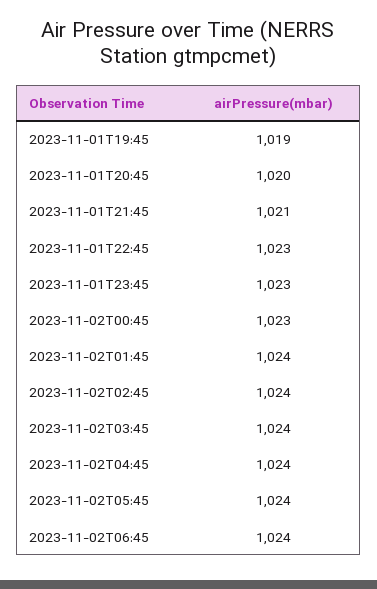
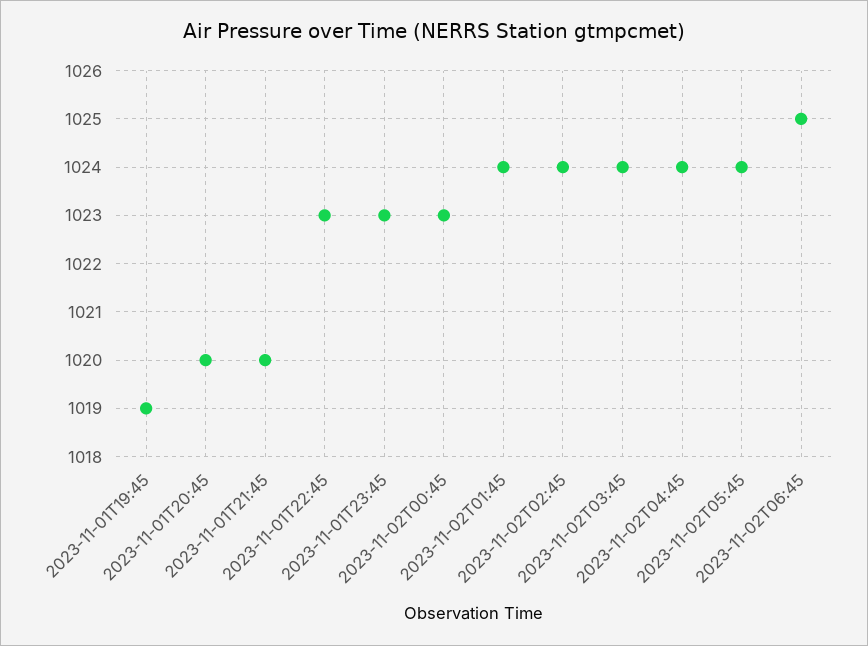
2023-11-01T21:45: 1021 -> 1020
2023-11-02T06:45: 1024 -> 1025

